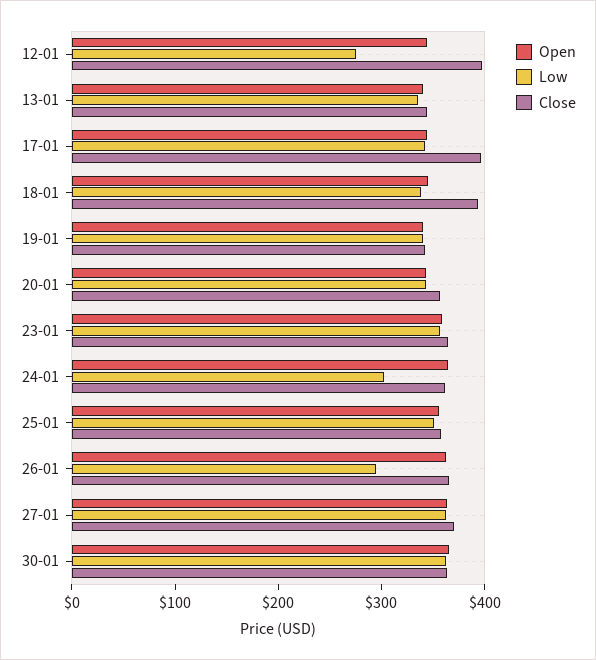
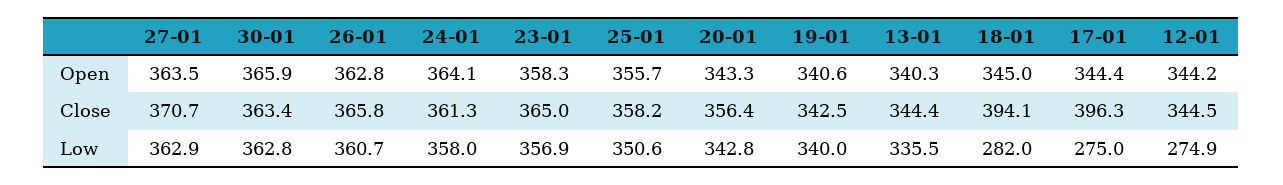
Close, 12-01: 400 -> 344.5
Low, 17-01: 340 -> 275
Low, 18-01: 340 -> 282
Low, 24-01: 300 -> 358
Low, 26-01: 300 -> 360.7

